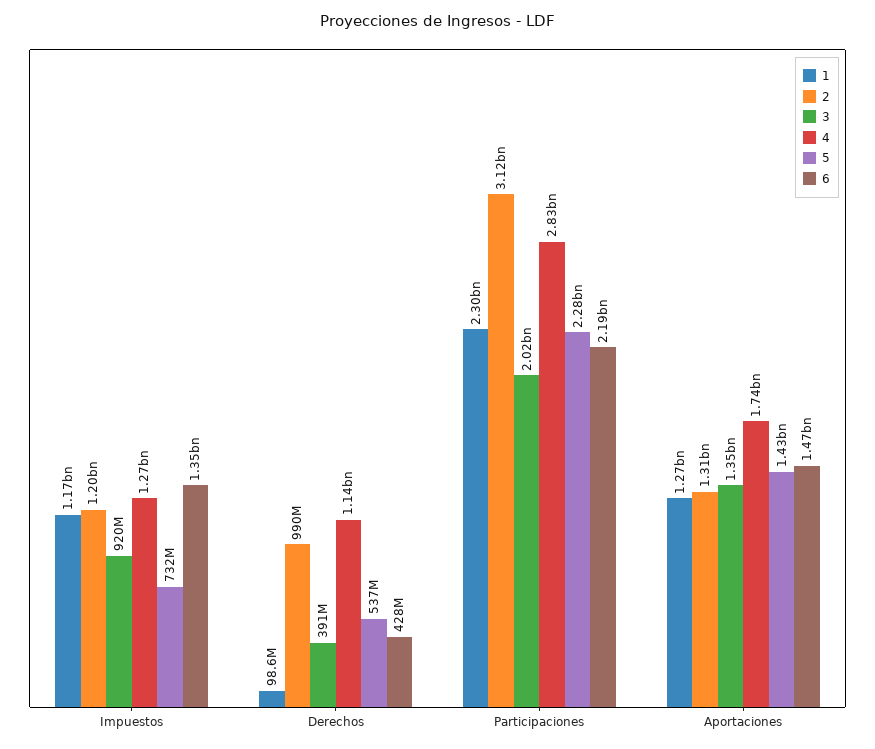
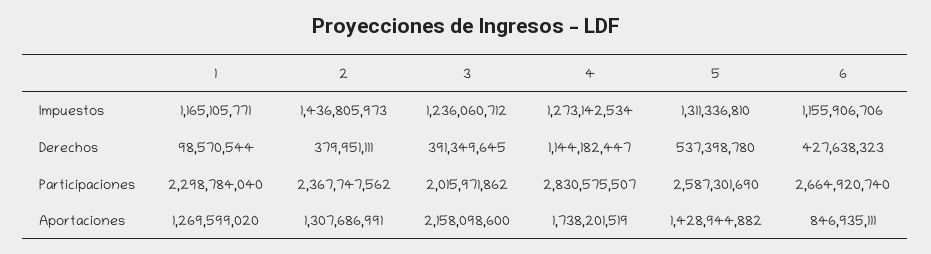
2, Impuestos: 1200000000 -> 1436805973
3, Impuestos: 920000000 -> 1236060712
5, Impuestos: 732000000 -> 1311336810
6, Impuestos: 1350000000 -> 1155906706
2, Derechos: 990000000 -> 379951111
2, Participaciones: 3120000000 -> 2367747562
5, Participaciones: 2280000000 -> 2587301690
6, Participaciones: 2190000000 -> 2664920740
3, Aportaciones: 1350000000 -> 2158098600
6, Aportaciones: 1470000000 -> 846935111

